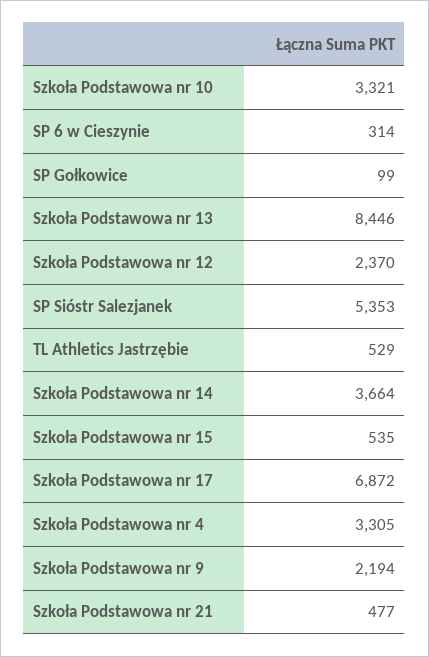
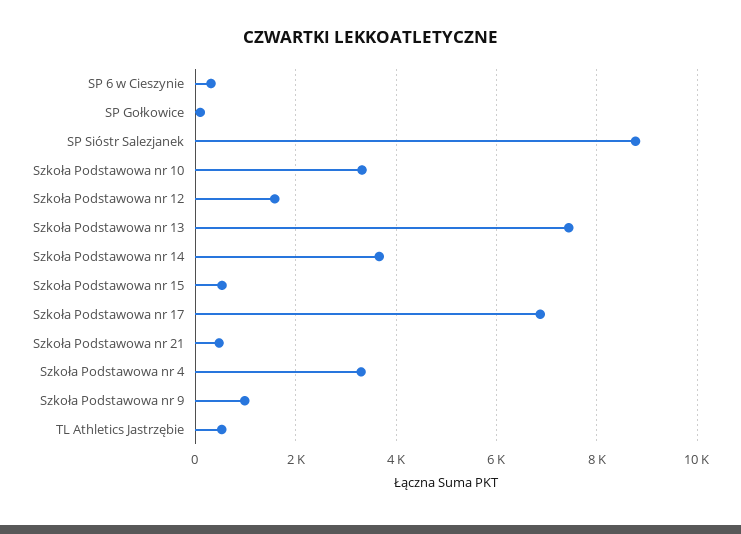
Szkoła Podstawowa nr 13: 8446 -> 7400
Szkoła Podstawowa nr 12: 2370 -> 1600
SP Sióstr Salezjanek: 5353 -> 8800
Szkoła Podstawowa nr 9: 2194 -> 1000

